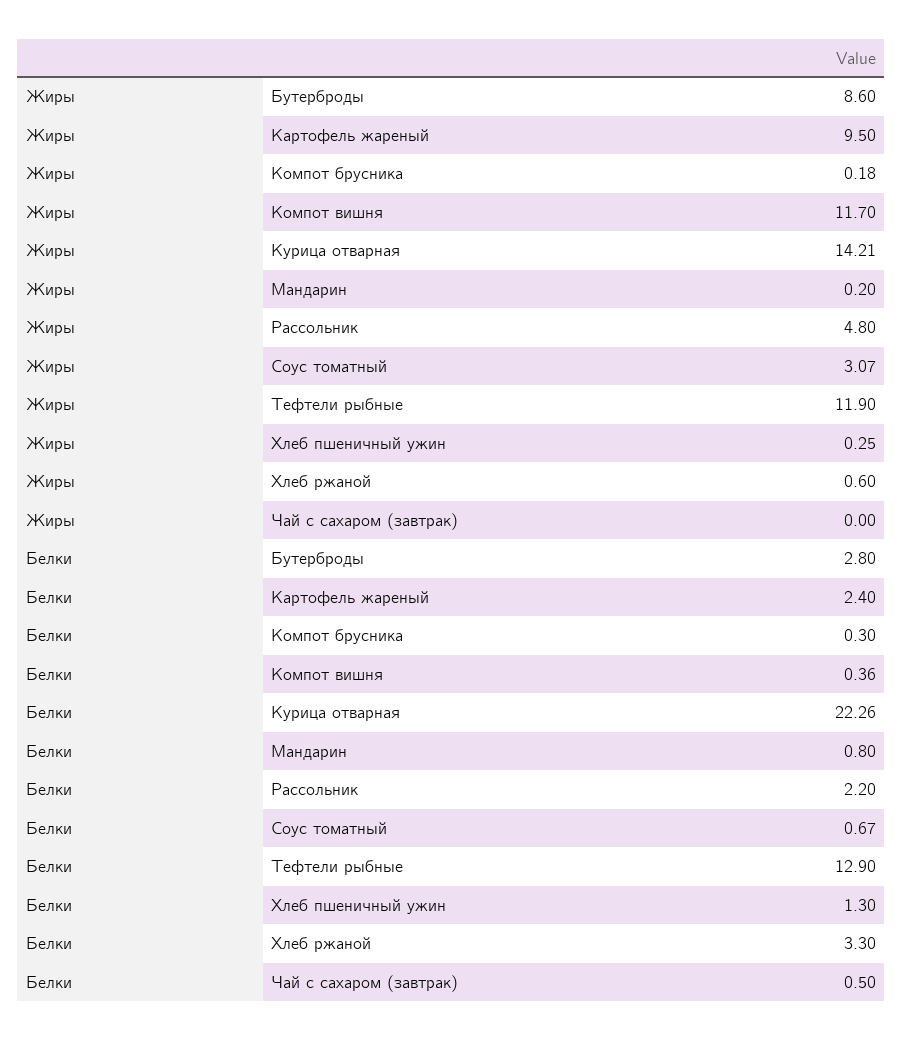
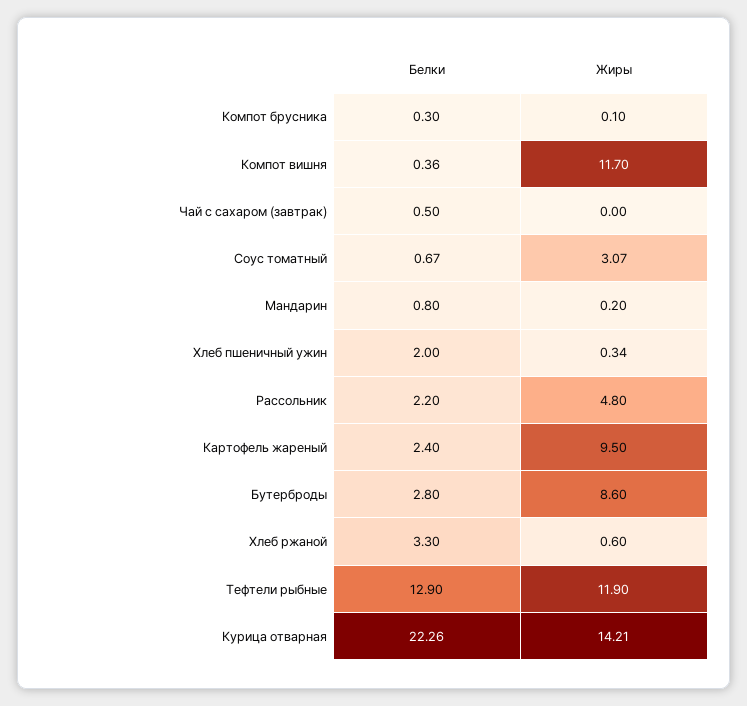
Жиры, Компот брусника: 0.18 -> 0.1
Жиры, Хлеб пшеничный ужин: 0.25 -> 0.34
Белки, Хлеб пшеничный ужин: 1.3 -> 2

